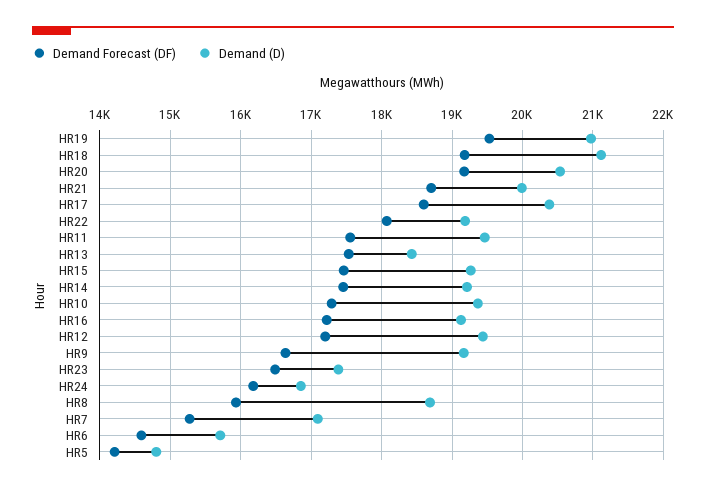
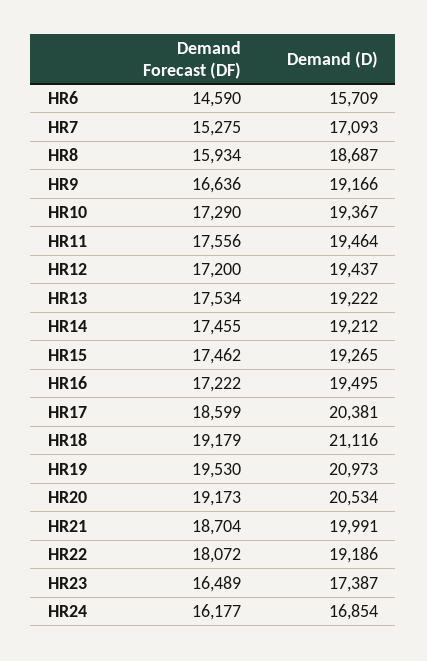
Demand (D), HR13: 18400 -> 19222
Demand (D), HR16: 19100 -> 19495
Demand Forecast (DF), HR5: 14200 -> none
Demand (D), HR5: 14800 -> none

